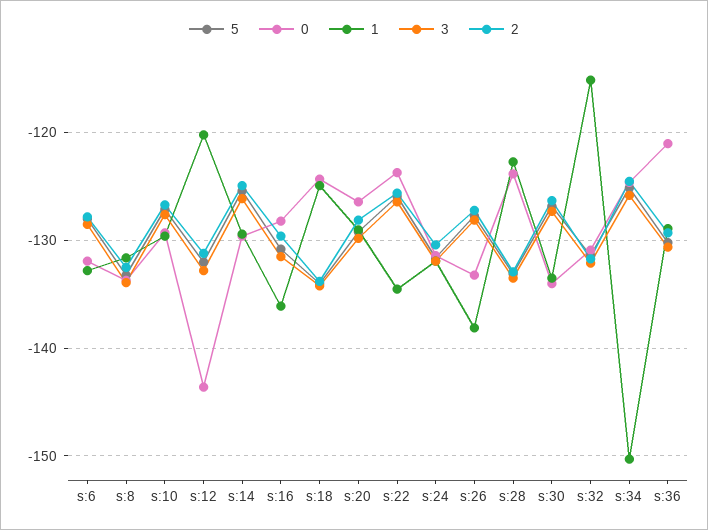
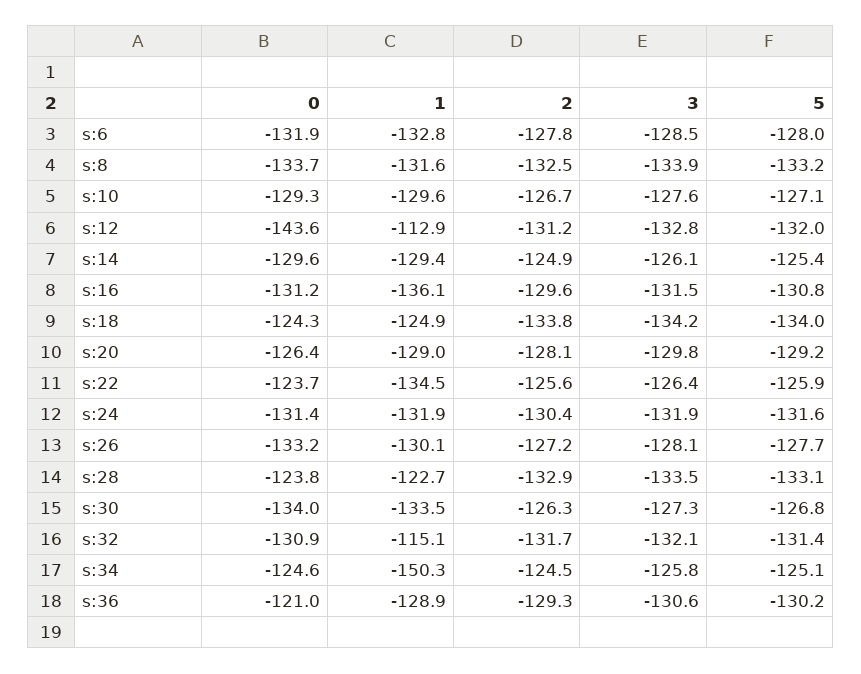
1, s:12: -120 -> -112.9
0, s:16: -128 -> -131.2
1, s:26: -138 -> -130.1

